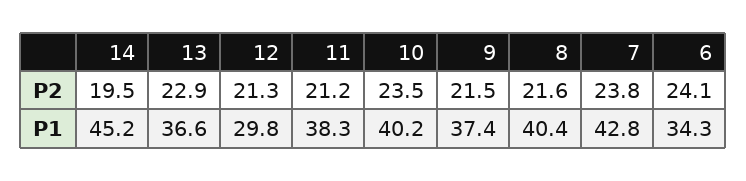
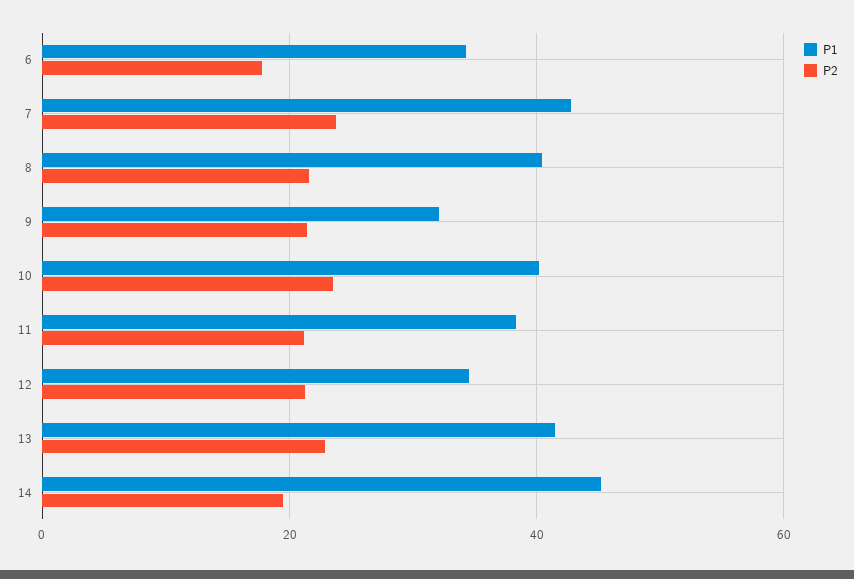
P2, 6: 24.1 -> 18
P1, 13: 36.6 -> 42
P1, 12: 29.8 -> 34
P1, 9: 37.4 -> 32

